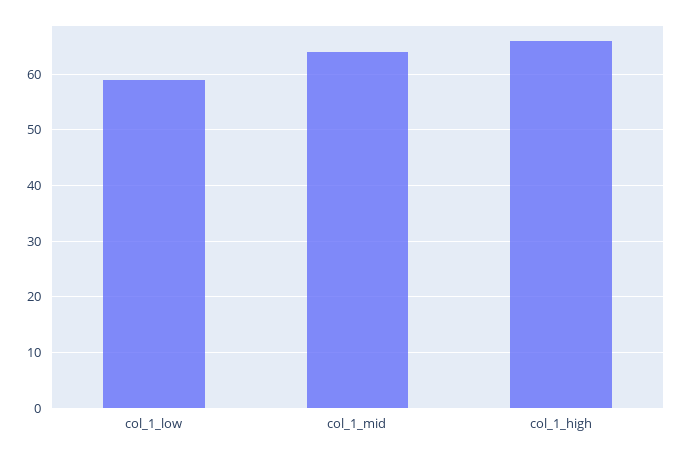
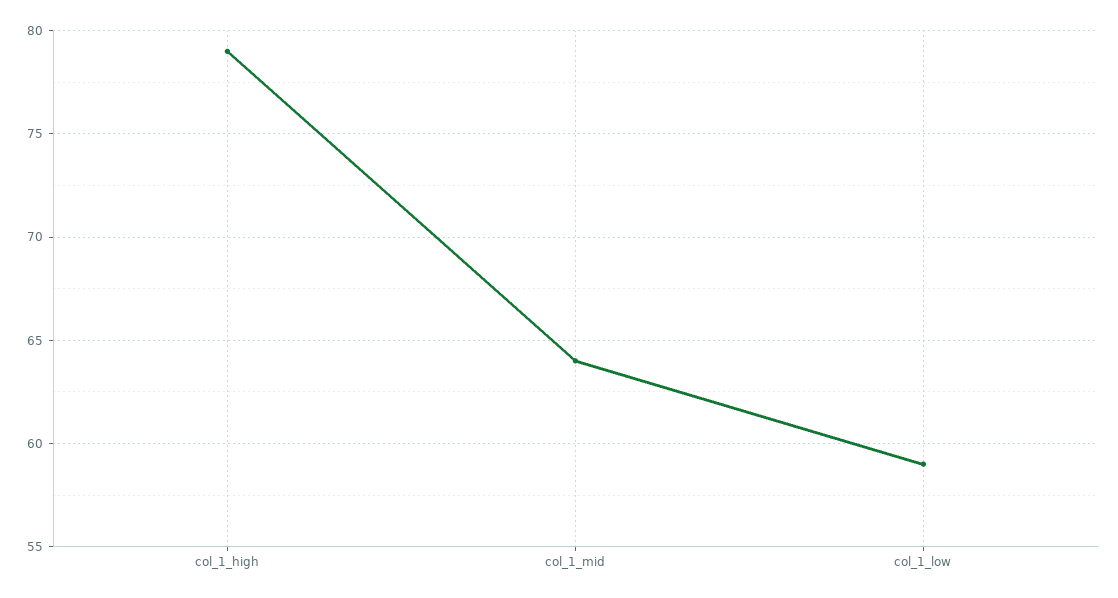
col_1_high: 65 -> 79

